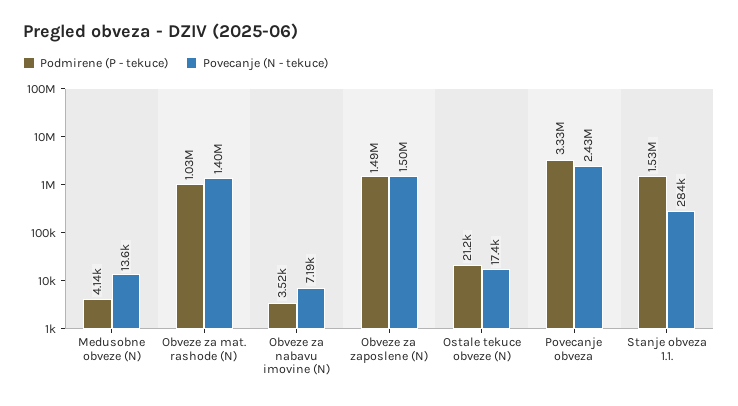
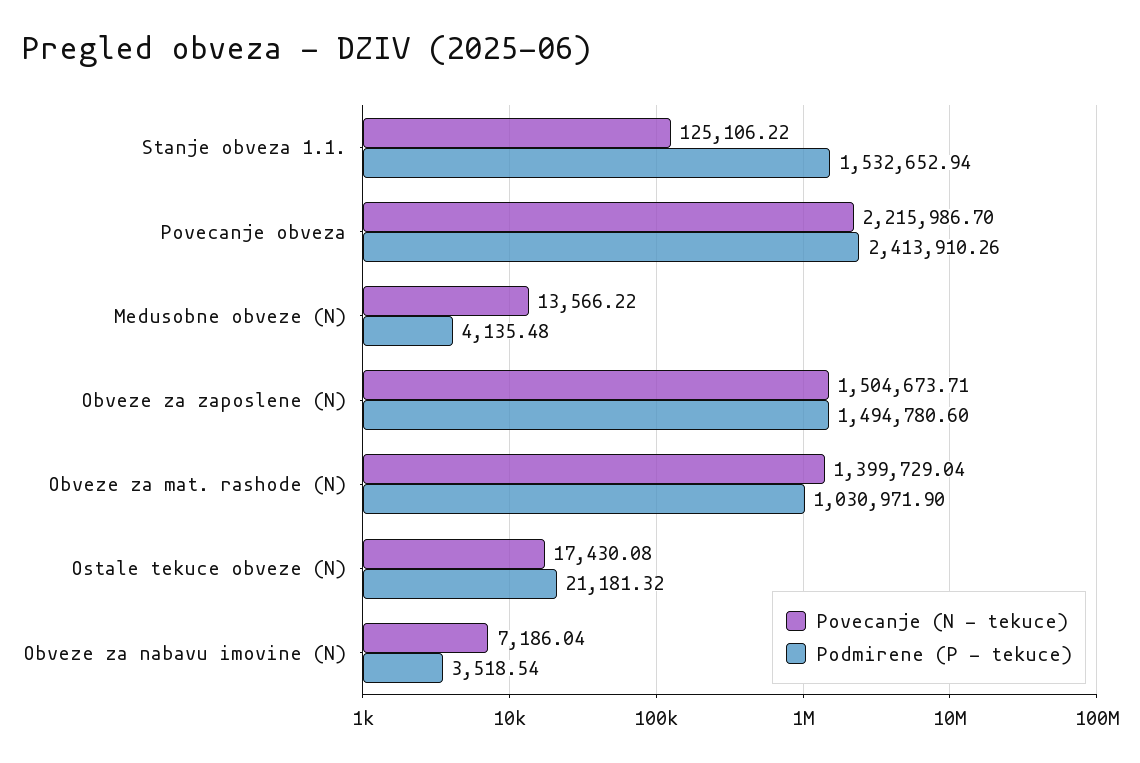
Podmirene (P - tekuce), Povecanje obveza: 3330000 -> 2413910.26
Povecanje (N - tekuce), Povecanje obveza: 2430000 -> 2215986.7
Povecanje (N - tekuce), Stanje obveza 1.1.: 284000 -> 125106.22

